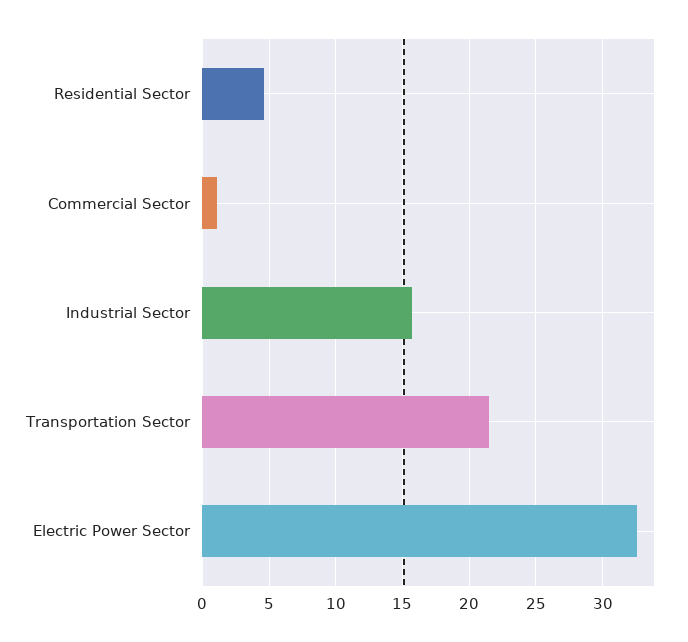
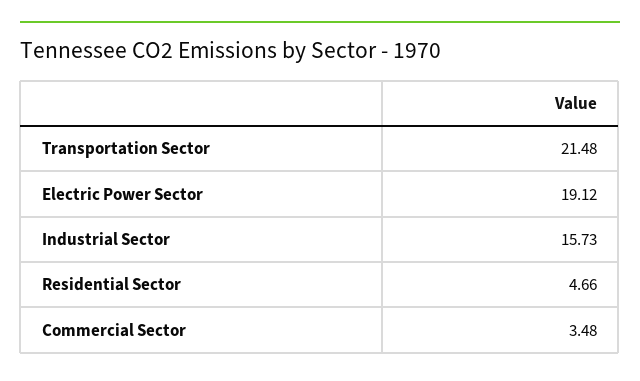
Commercial Sector: 1 -> 3.48
Electric Power Sector: 32.5 -> 19.12

